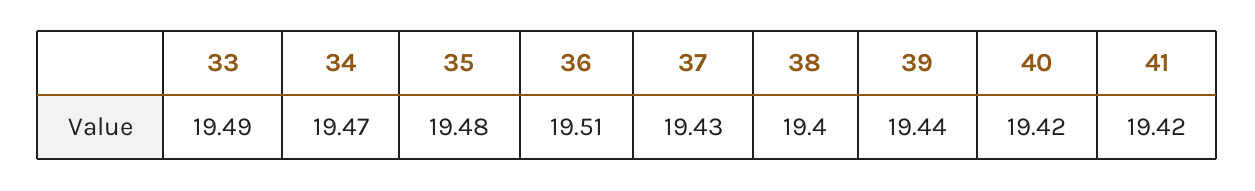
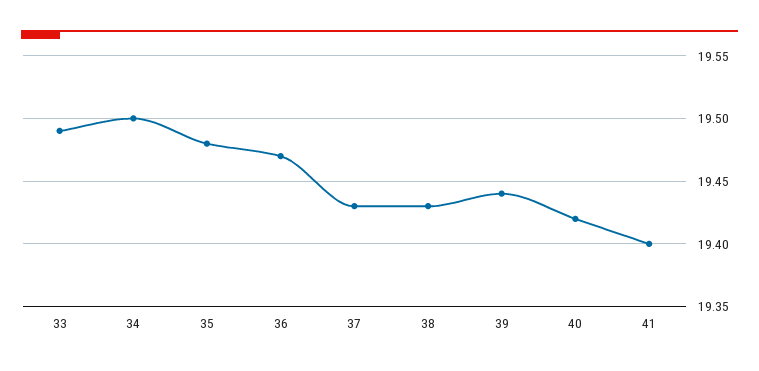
34: 19.47 -> 19.5
36: 19.51 -> 19.47
38: 19.4 -> 19.43
41: 19.42 -> 19.4

